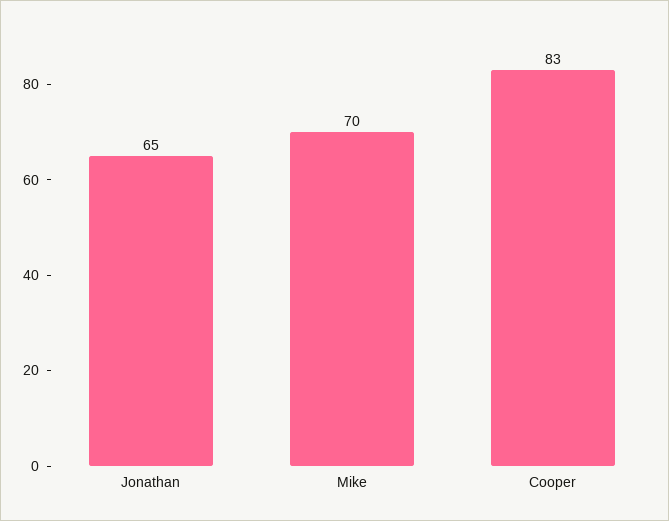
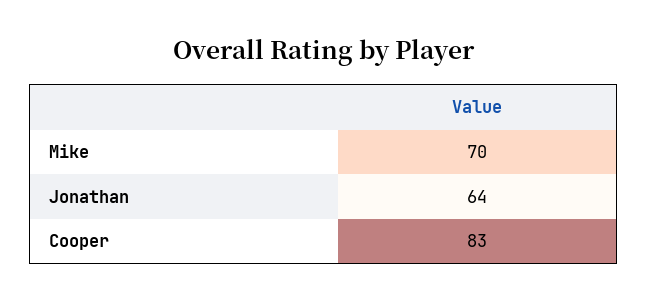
Jonathan: 65 -> 64

